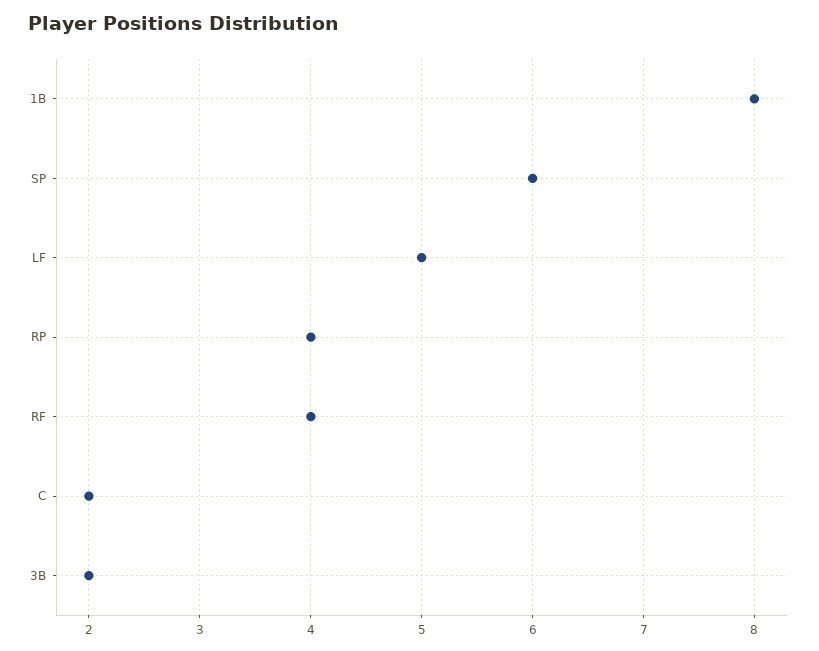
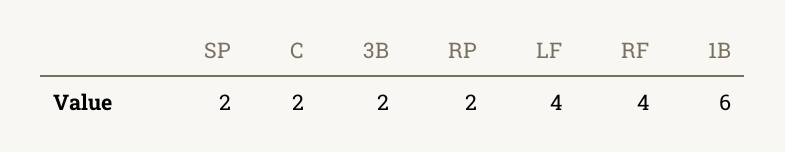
1B: 8 -> 6
SP: 6 -> 2
LF: 5 -> 4
RP: 4 -> 2

